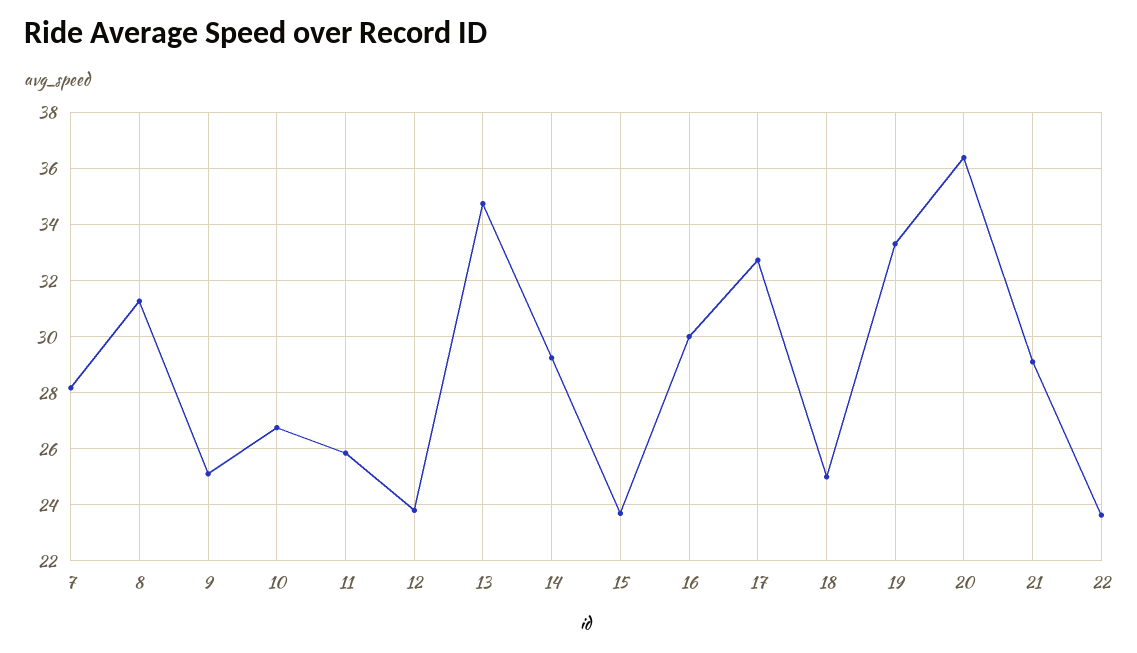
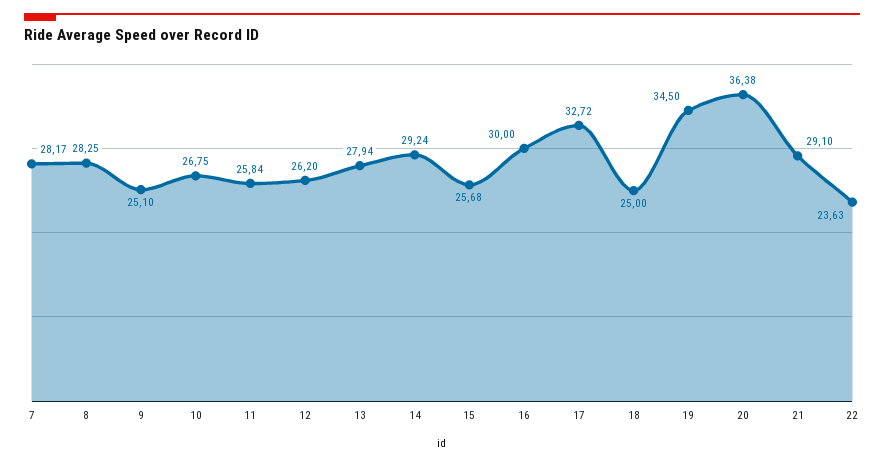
8: 31.25 -> 28.25
12: 23.75 -> 26.2
13: 34.75 -> 27.94
15: 23.75 -> 25.68
19: 33.25 -> 34.5

